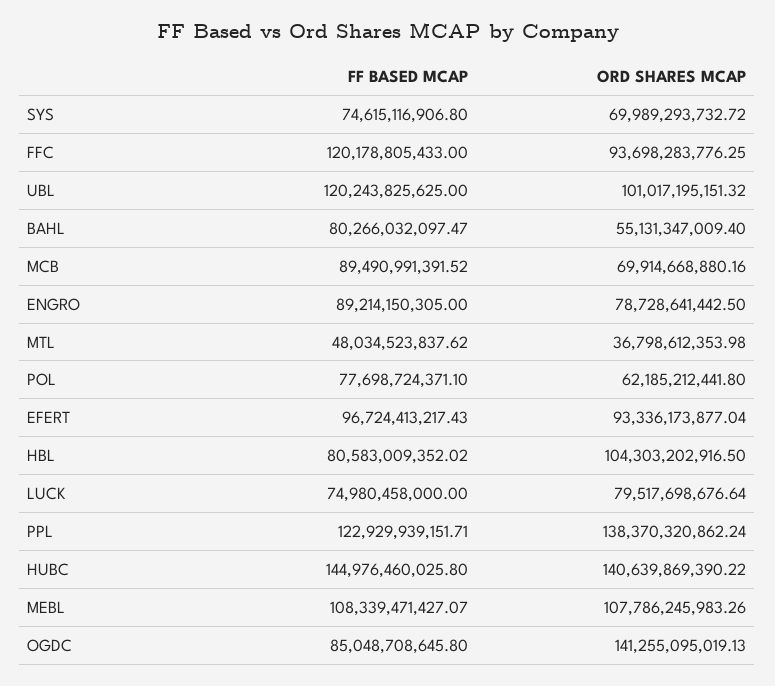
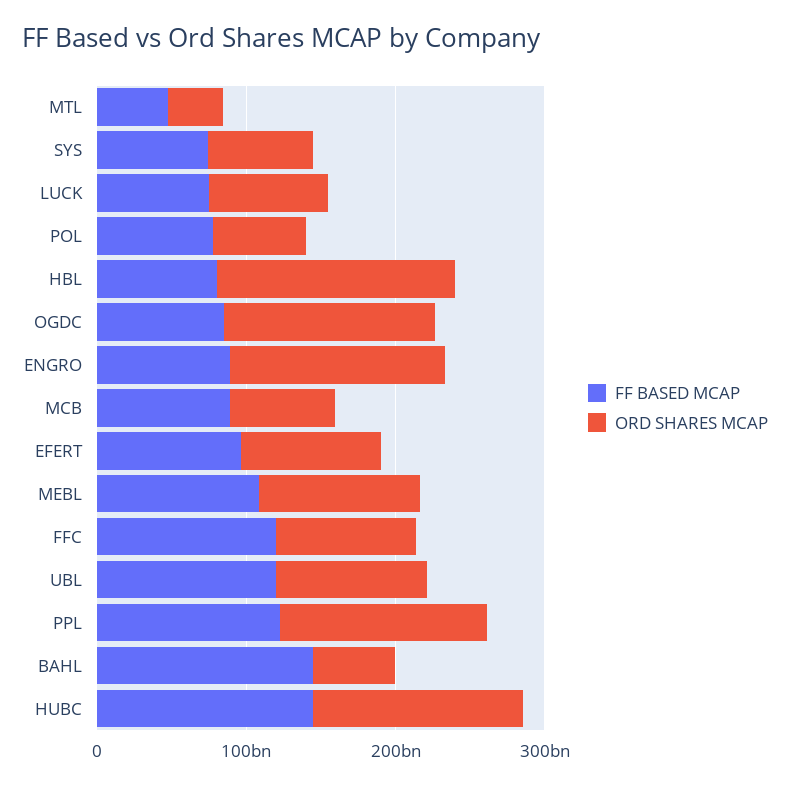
FF BASED MCAP, BAHL: 80266032097.47 -> 140000000000
ORD SHARES MCAP, ENGRO: 78728641442.5 -> 140000000000
ORD SHARES MCAP, HBL: 104303202916.5 -> 160000000000

